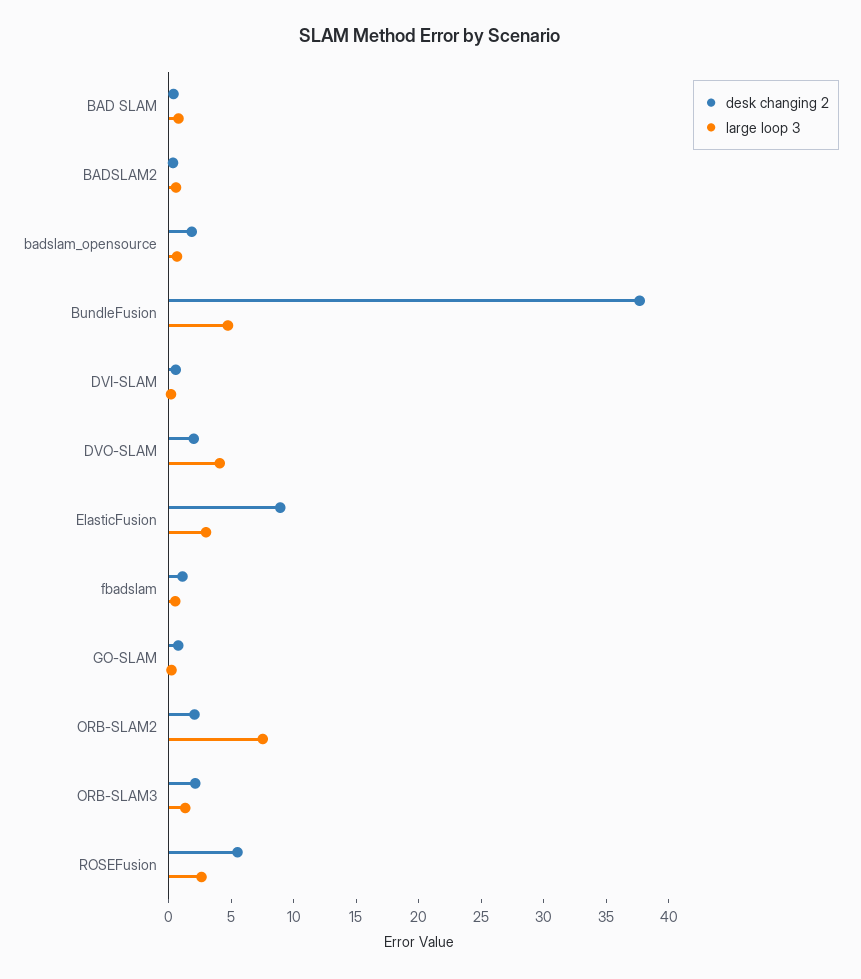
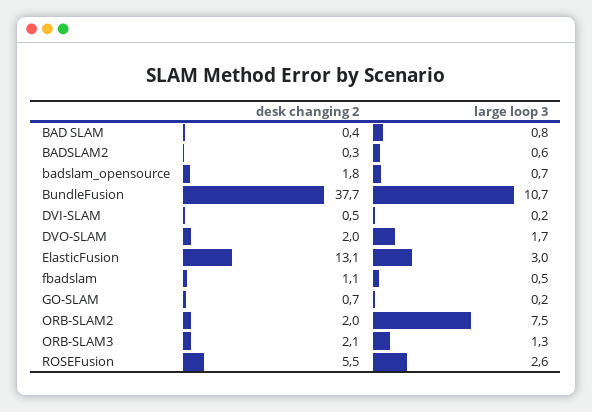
large loop 3, BundleFusion: 5 -> 10.7
large loop 3, DVO-SLAM: 4 -> 1.7
desk changing 2, ElasticFusion: 9 -> 13.1

